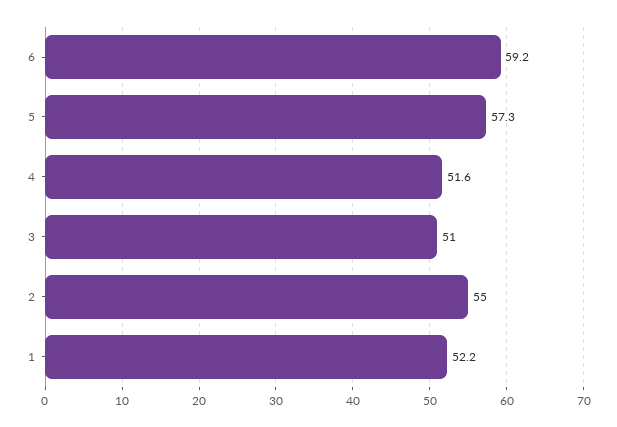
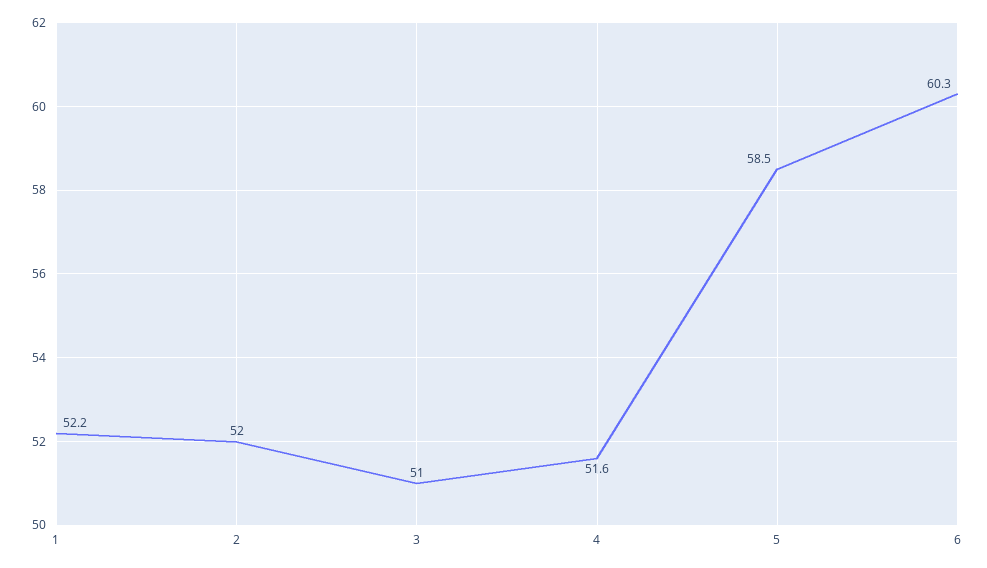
6: 59.2 -> 60.3
5: 57.3 -> 58.5
2: 55 -> 52

